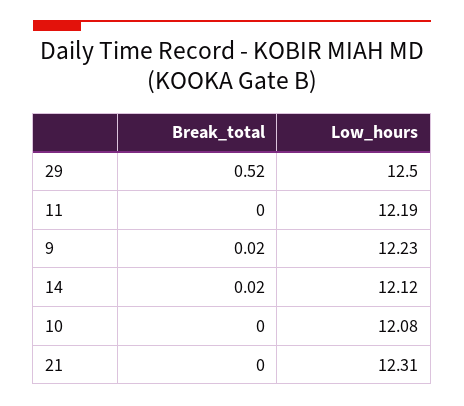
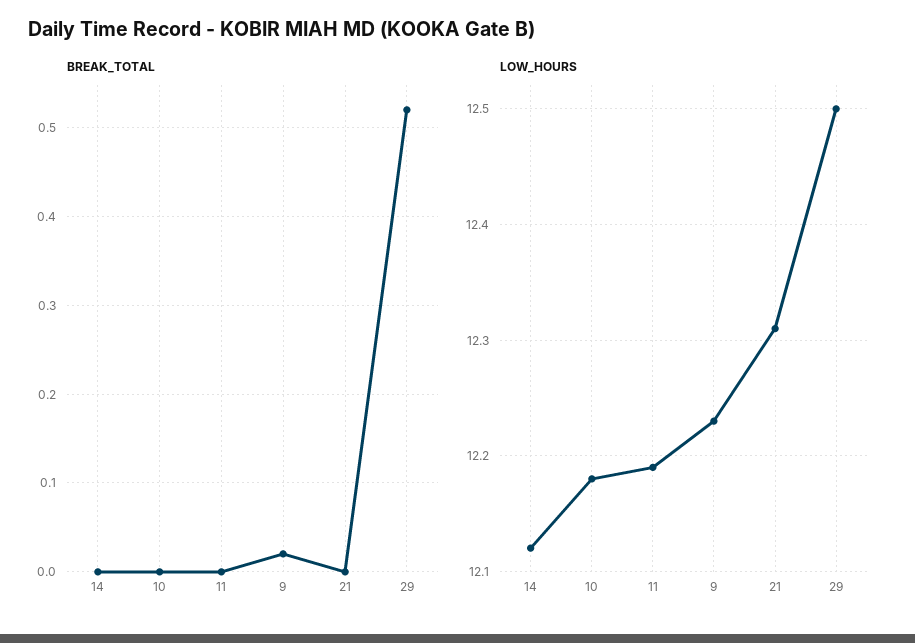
Break_total, 14: 0.02 -> 0
Low_hours, 10: 12.08 -> 12.18

